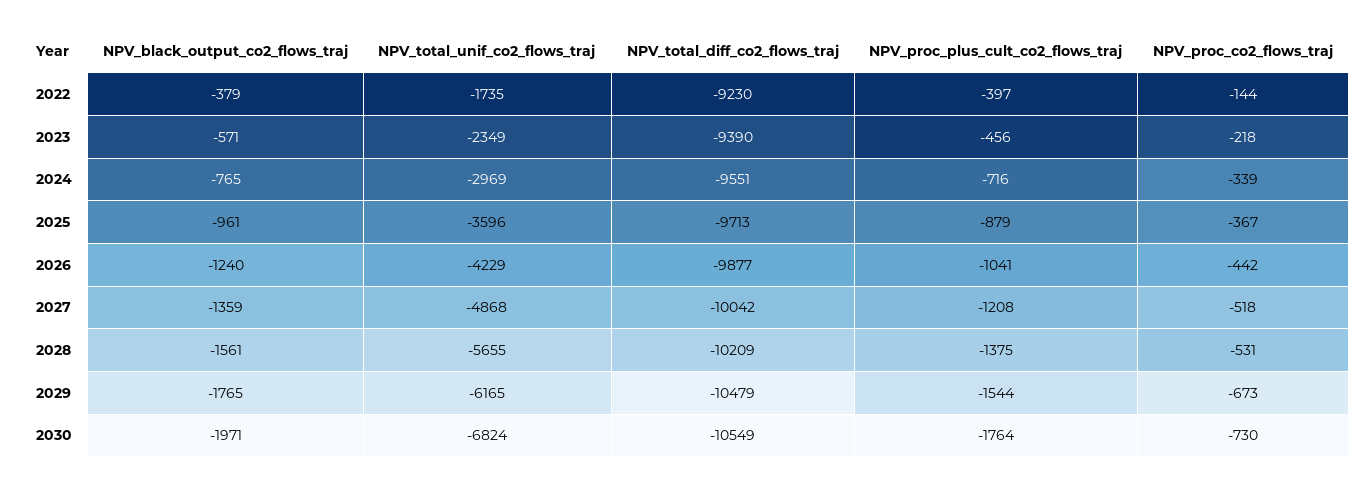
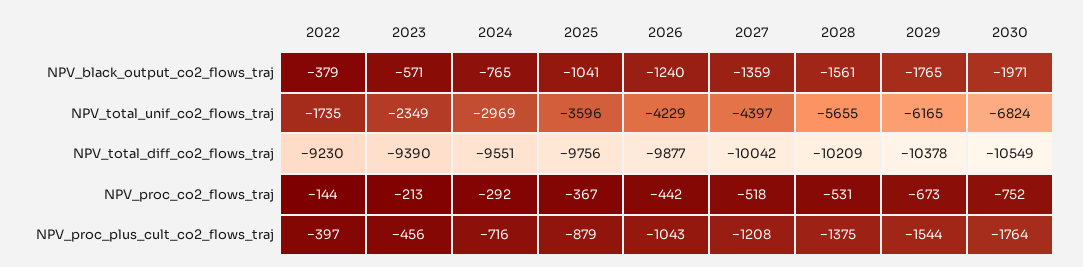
NPV_proc_co2_flows_traj, 2023: -218 -> -213
NPV_proc_co2_flows_traj, 2024: -339 -> -292
NPV_black_output_co2_flows_traj, 2025: -961 -> -1041
NPV_total_diff_co2_flows_traj, 2025: -9713 -> -9756
NPV_proc_plus_cult_co2_flows_traj, 2026: -1041 -> -1043
NPV_total_unif_co2_flows_traj, 2027: -4868 -> -4397
NPV_total_diff_co2_flows_traj, 2029: -10479 -> -10378
NPV_proc_co2_flows_traj, 2030: -730 -> -752

